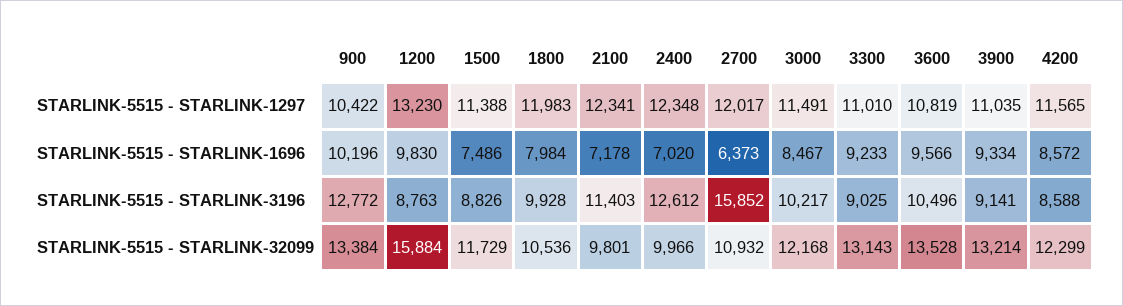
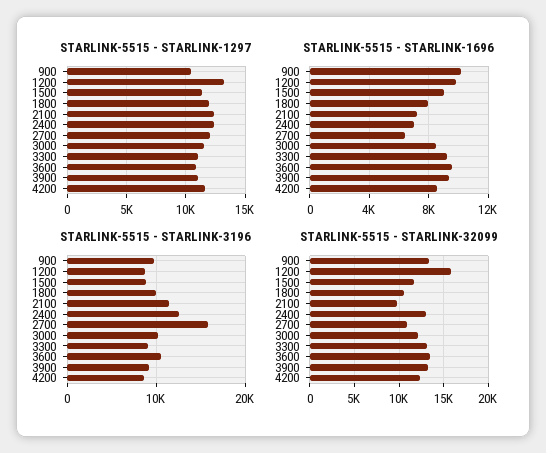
STARLINK-5515 - STARLINK-1696, 1500: 7486 -> 9000
STARLINK-5515 - STARLINK-3196, 900: 12772 -> 10000
STARLINK-5515 - STARLINK-32099, 2400: 9966 -> 13000

